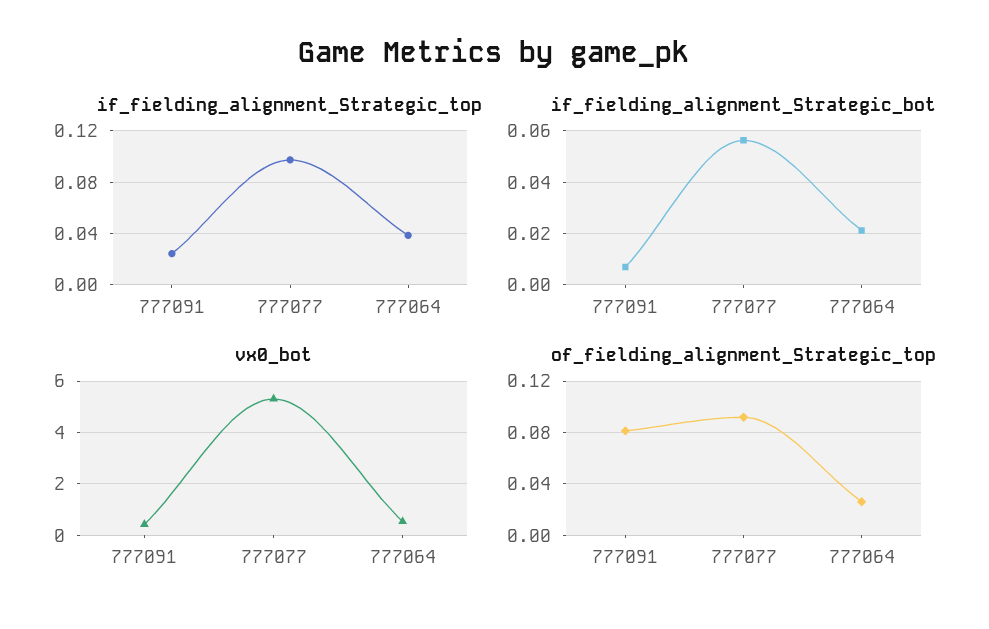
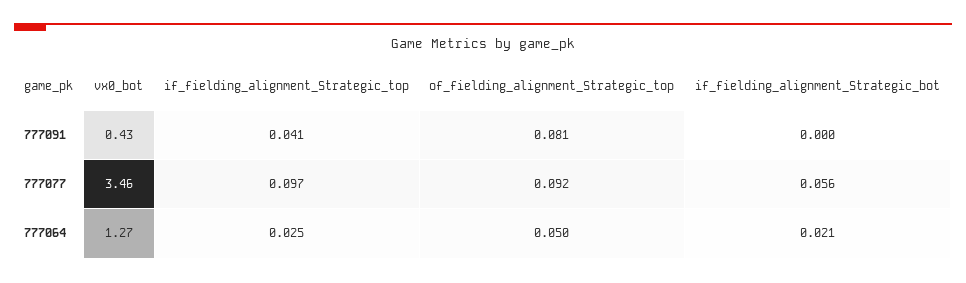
if_fielding_alignment_Strategic_top, 777091: 0.025 -> 0.041
if_fielding_alignment_Strategic_top, 777064: 0.04 -> 0.025
if_fielding_alignment_Strategic_bot, 777091: 0.0075 -> 0
vx0_bot, 777077: 5.25 -> 3.46
vx0_bot, 777064: 0.5 -> 1.27
of_fielding_alignment_Strategic_top, 777064: 0.025 -> 0.05

